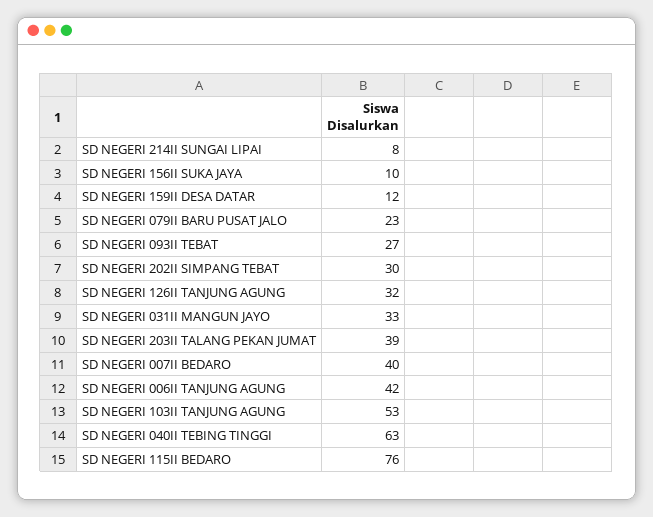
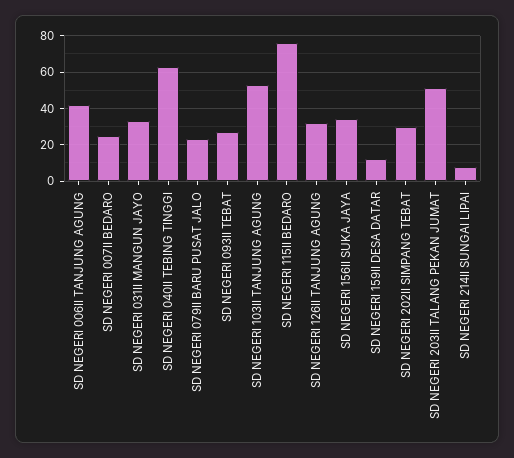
SD NEGERI 156II SUKA JAYA: 10 -> 35
SD NEGERI 203II TALANG PEKAN JUMAT: 39 -> 50
SD NEGERI 007II BEDARO: 40 -> 25

